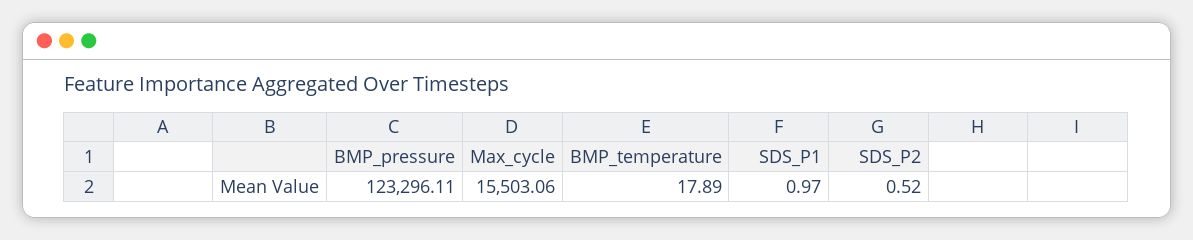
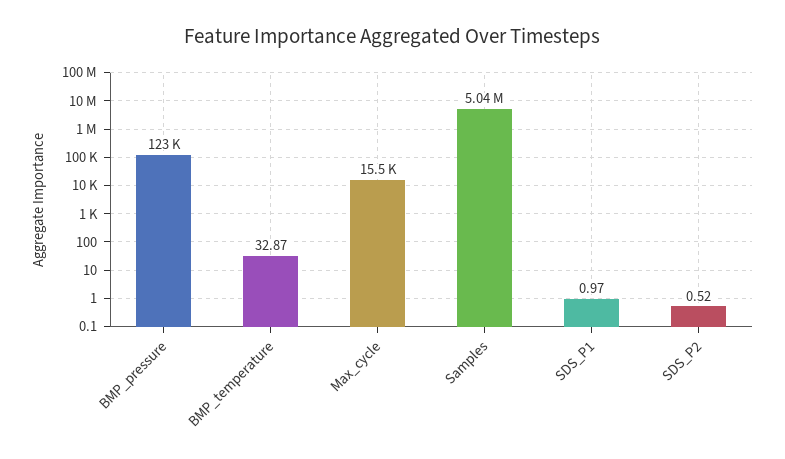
BMP_temperature: 17.89 -> 32.87
Samples: none -> 5040000

